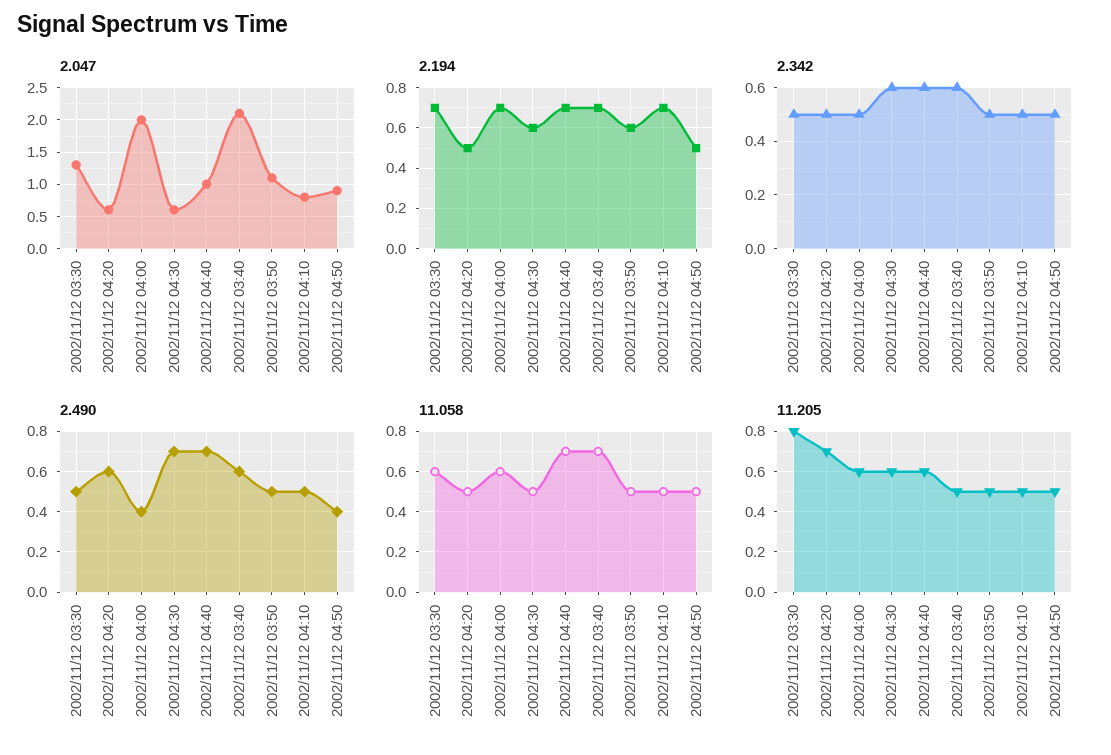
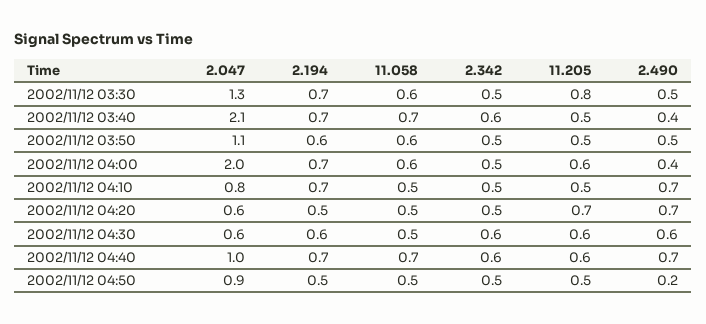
2.490, 2002/11/12 04:20: 0.6 -> 0.7
2.490, 2002/11/12 04:30: 0.7 -> 0.6
2.490, 2002/11/12 03:40: 0.6 -> 0.4
2.490, 2002/11/12 04:10: 0.5 -> 0.7
2.490, 2002/11/12 04:50: 0.4 -> 0.2
11.058, 2002/11/12 03:50: 0.5 -> 0.6

